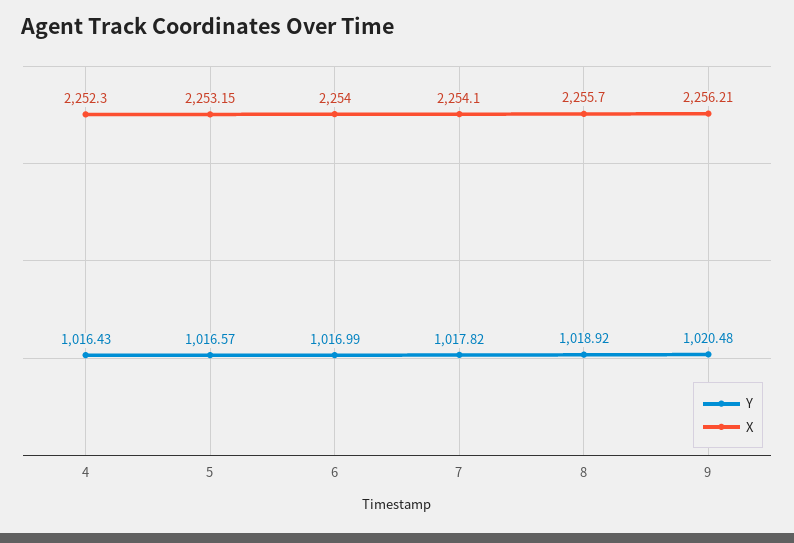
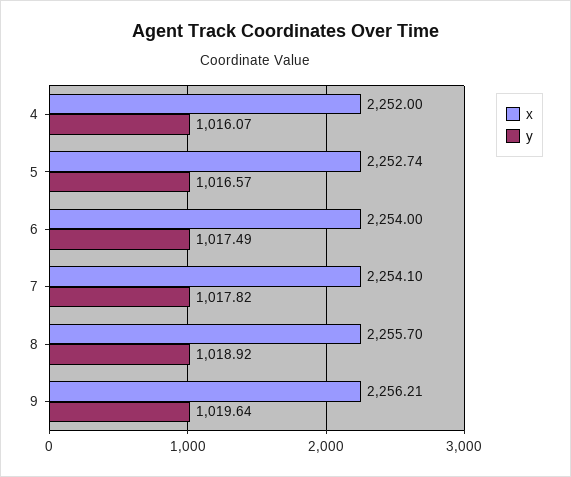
Y, 4: 1016.43 -> 1016.07
X, 4: 2252.3 -> 2252
X, 5: 2253.15 -> 2252.74
Y, 6: 1016.99 -> 1017.49
Y, 9: 1020.48 -> 1019.64

